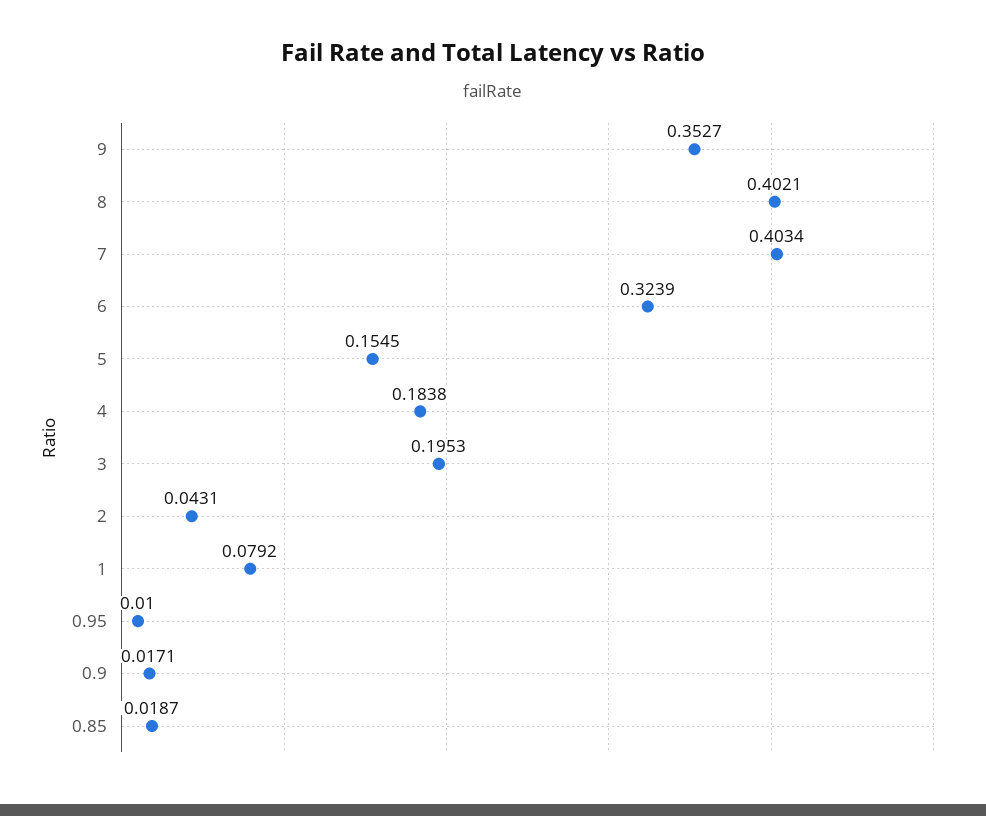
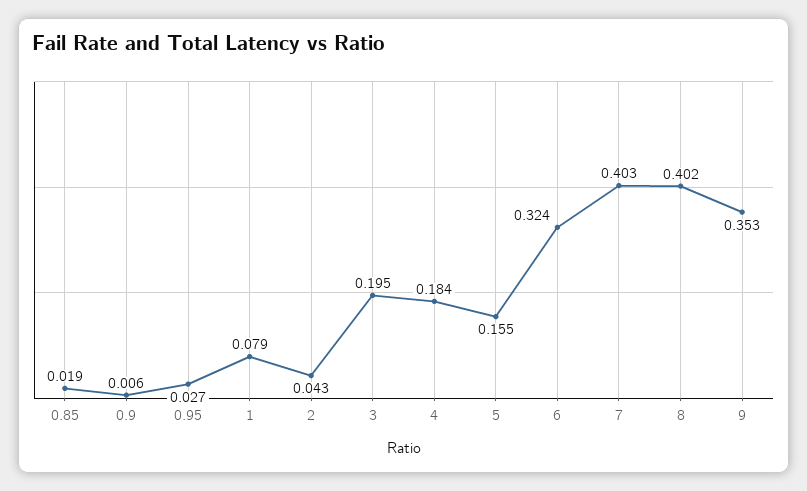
0.95: 0.01 -> 0.027
0.9: 0.0171 -> 0.006

